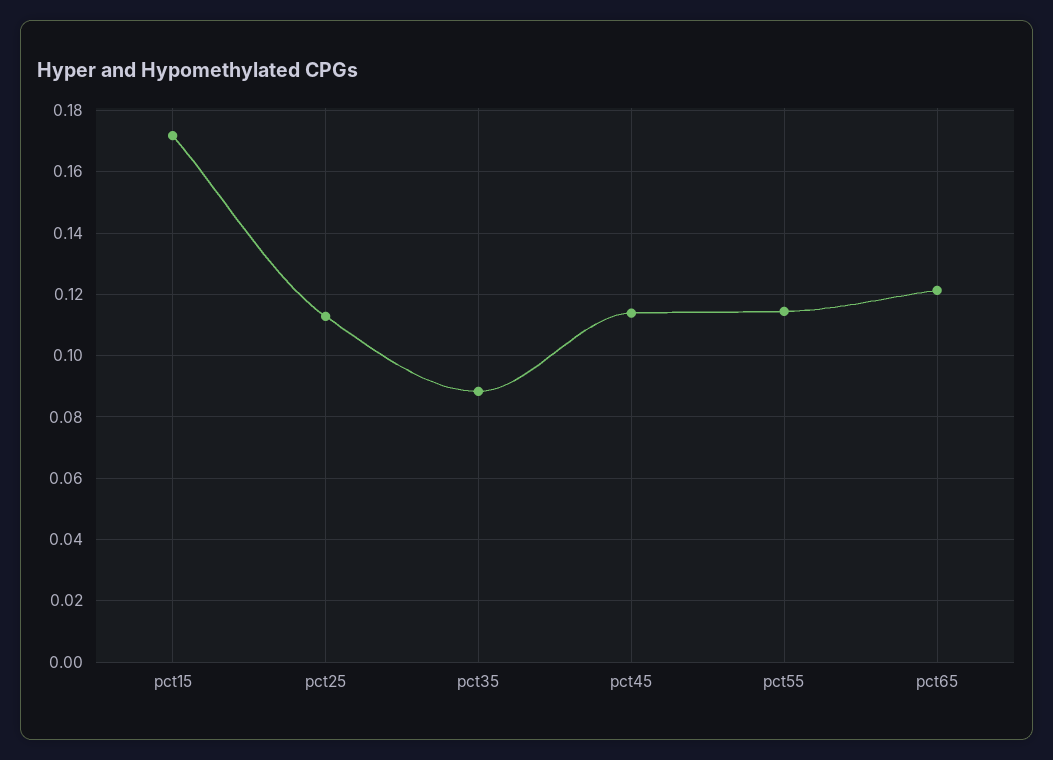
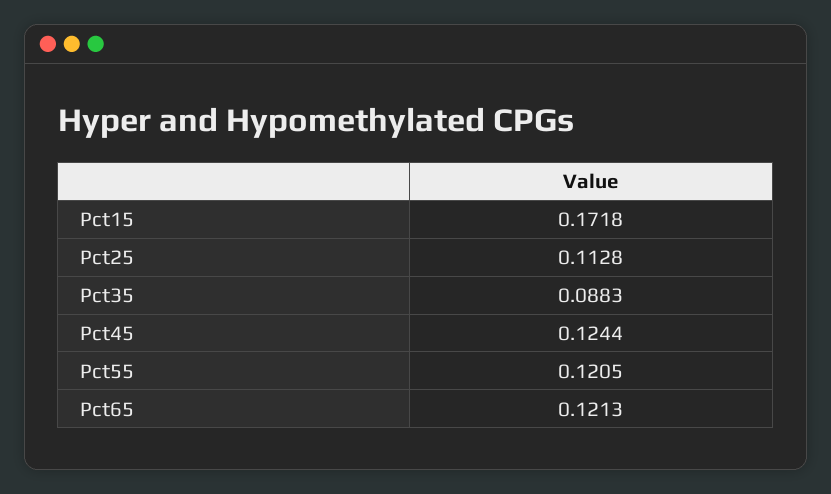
pct45: 0.114 -> 0.1244
pct55: 0.114 -> 0.1205

